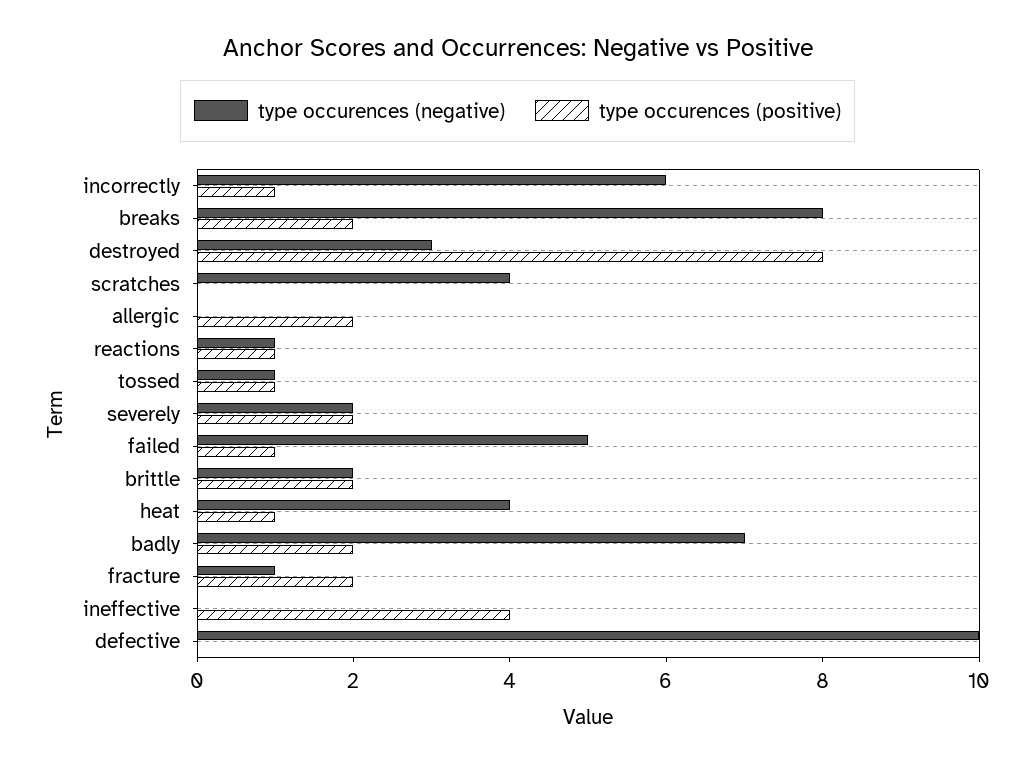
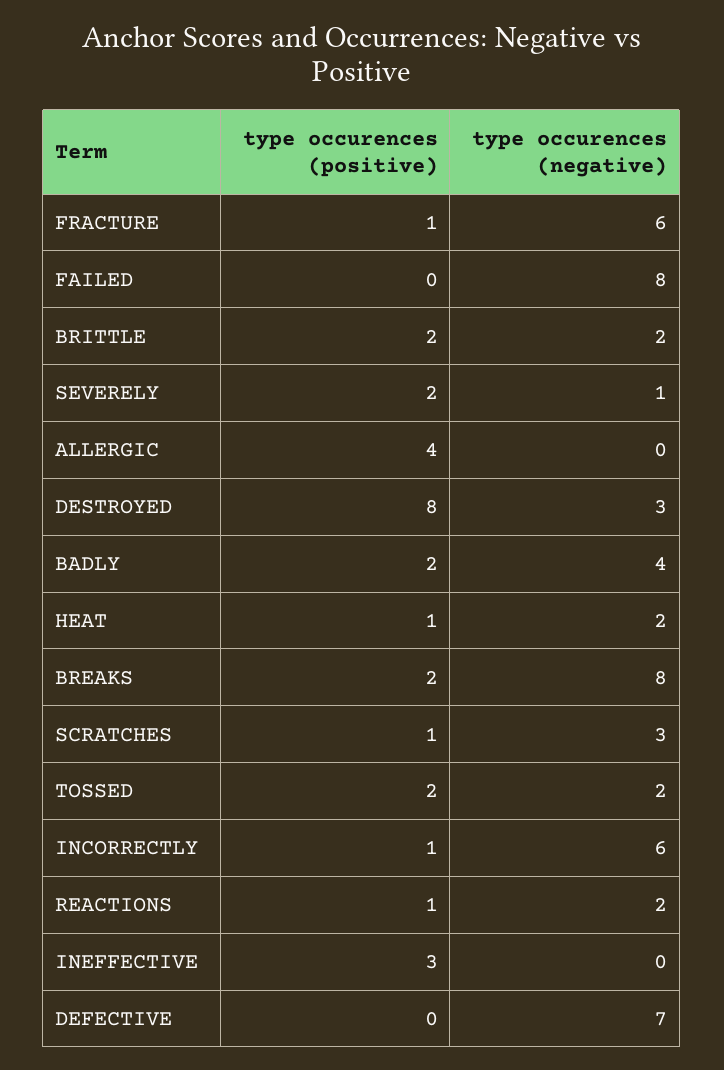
type occurences (negative), scratches: 4 -> 3
type occurences (positive), scratches: 0 -> 1
type occurences (positive), allergic: 2 -> 4
type occurences (negative), reactions: 1 -> 2
type occurences (negative), tossed: 1 -> 2
type occurences (positive), tossed: 1 -> 2
type occurences (negative), severely: 2 -> 1
type occurences (negative), failed: 5 -> 8
type occurences (positive), failed: 1 -> 0
type occurences (negative), heat: 4 -> 2
type occurences (negative), badly: 7 -> 4
type occurences (negative), fracture: 1 -> 6
type occurences (positive), fracture: 2 -> 1
type occurences (positive), ineffective: 4 -> 3
type occurences (negative), defective: 10 -> 7

